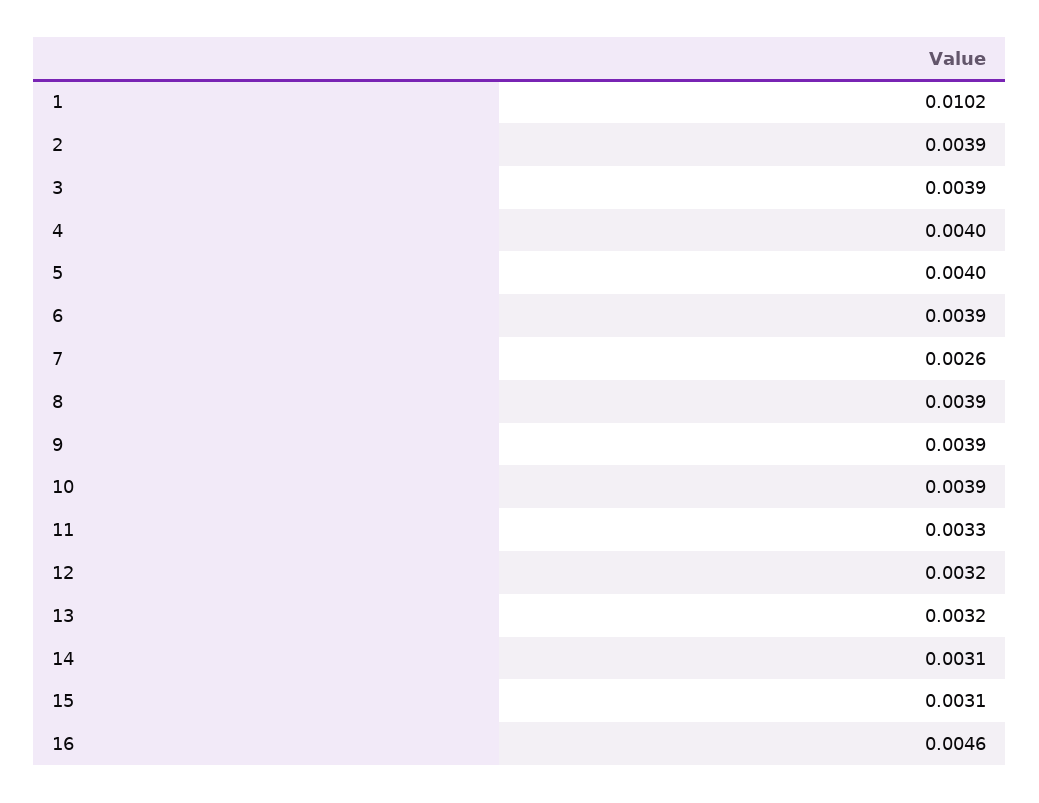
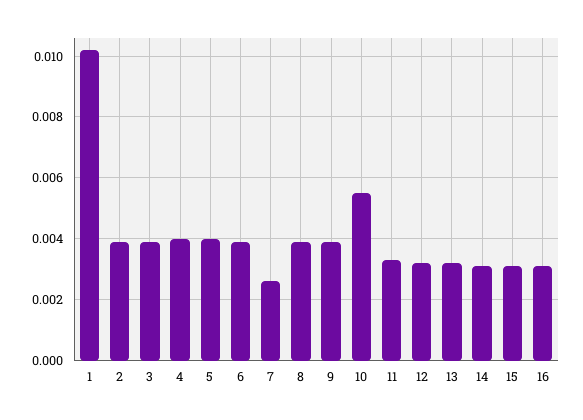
10: 0.0039 -> 0.0055
16: 0.0046 -> 0.003

